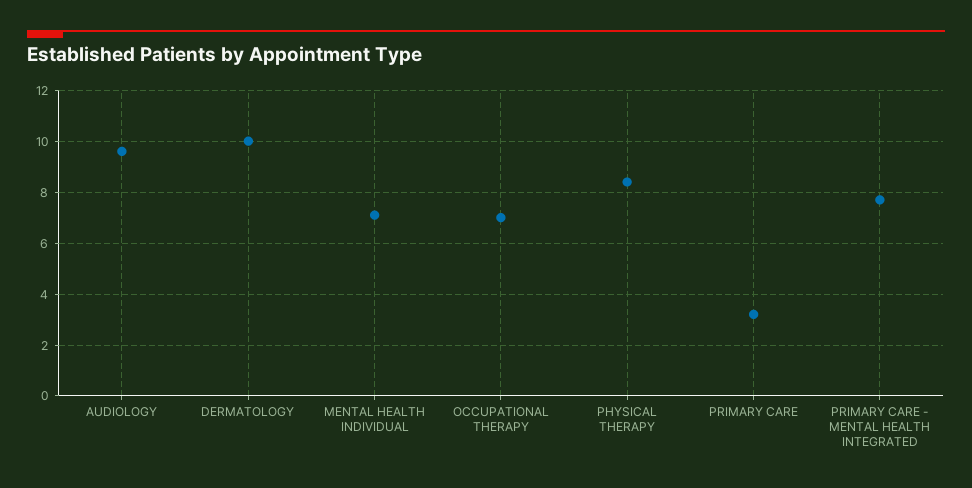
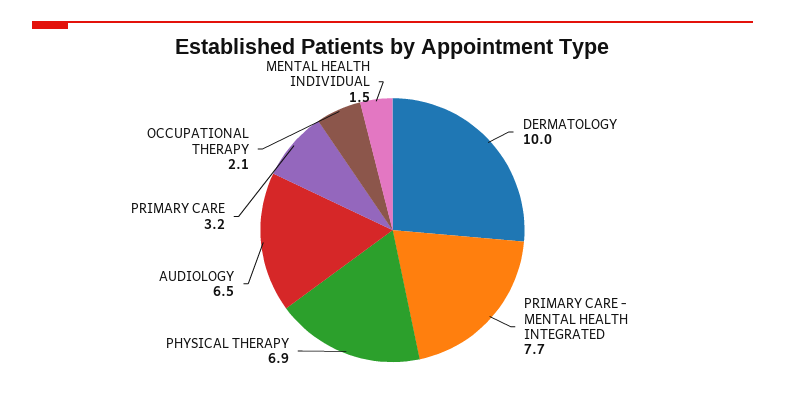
AUDIOLOGY: 9.5 -> 6.5
MENTAL HEALTH INDIVIDUAL: 7 -> 1.5
OCCUPATIONAL THERAPY: 7 -> 2.1
PHYSICAL THERAPY: 8.5 -> 6.9

